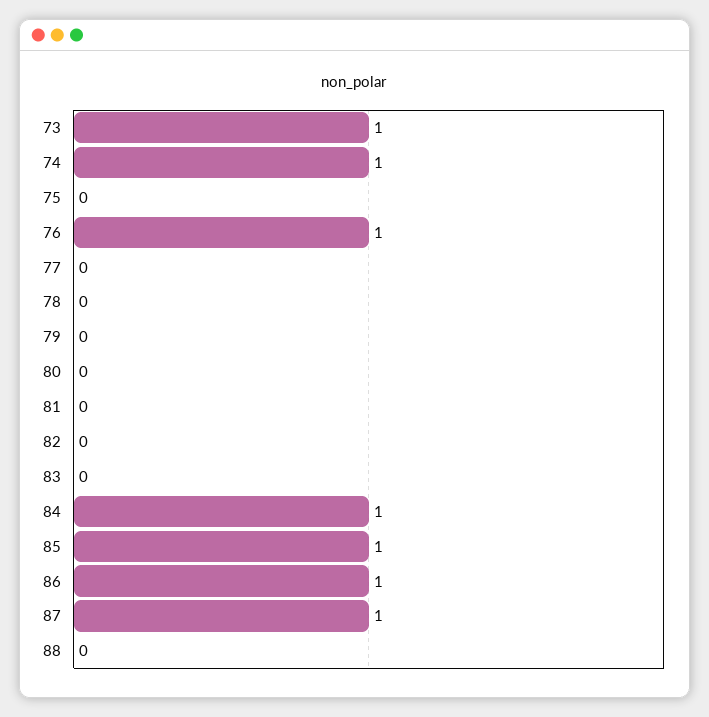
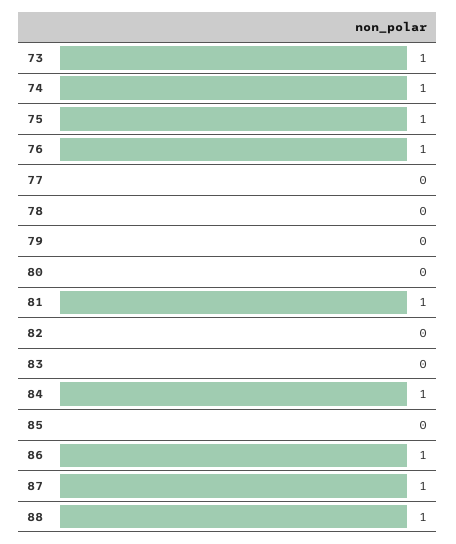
75: 0 -> 1
81: 0 -> 1
85: 1 -> 0
88: 0 -> 1

